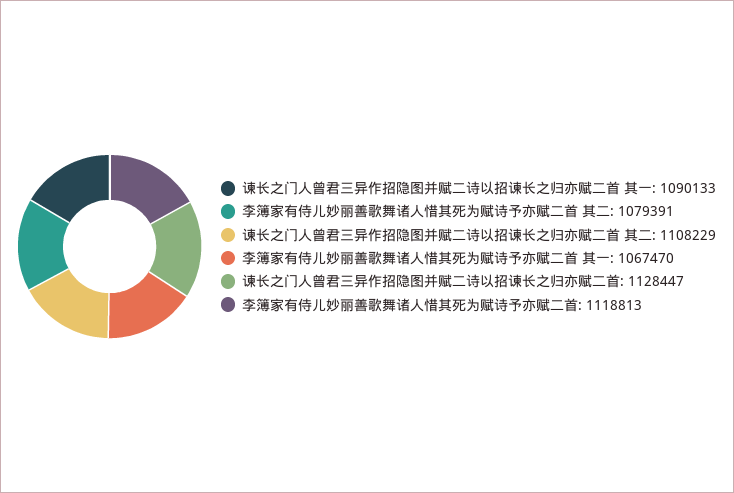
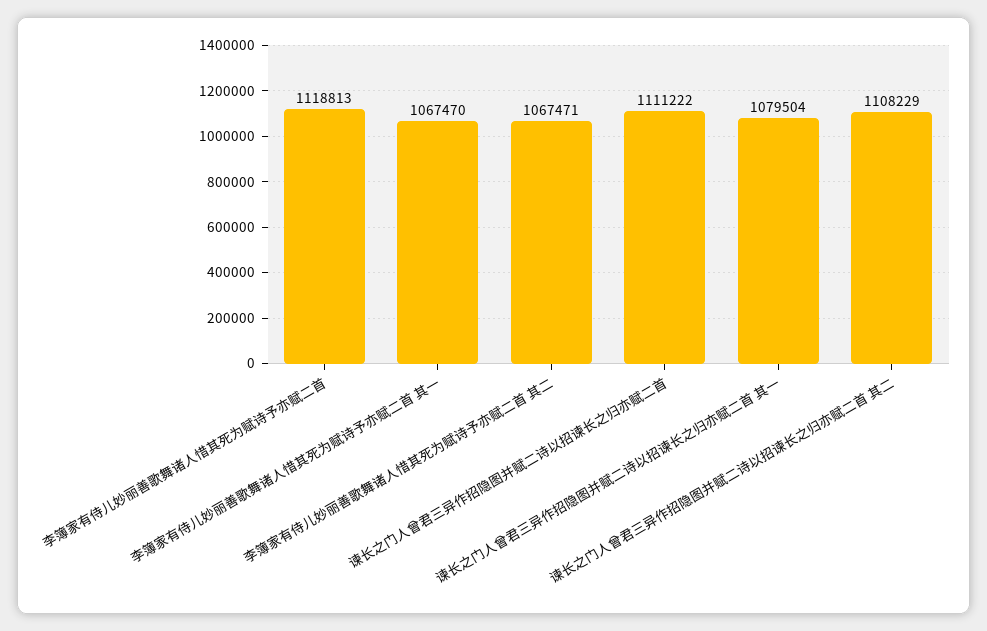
谏长之门人曾君三异作招隐图并赋二诗以招谏长之归亦赋二首 其一: 1090133 -> 1079504
李簿家有侍儿妙丽善歌舞诸人惜其死为赋诗予亦赋二首 其二: 1079391 -> 1067471
谏长之门人曾君三异作招隐图并赋二诗以招谏长之归亦赋二首: 1128447 -> 1111222

